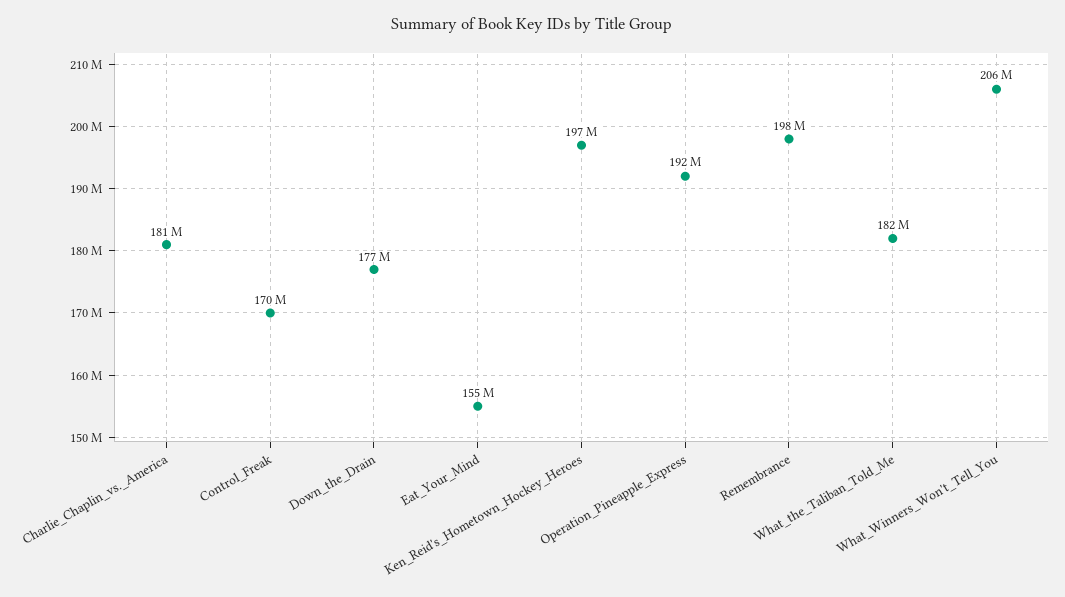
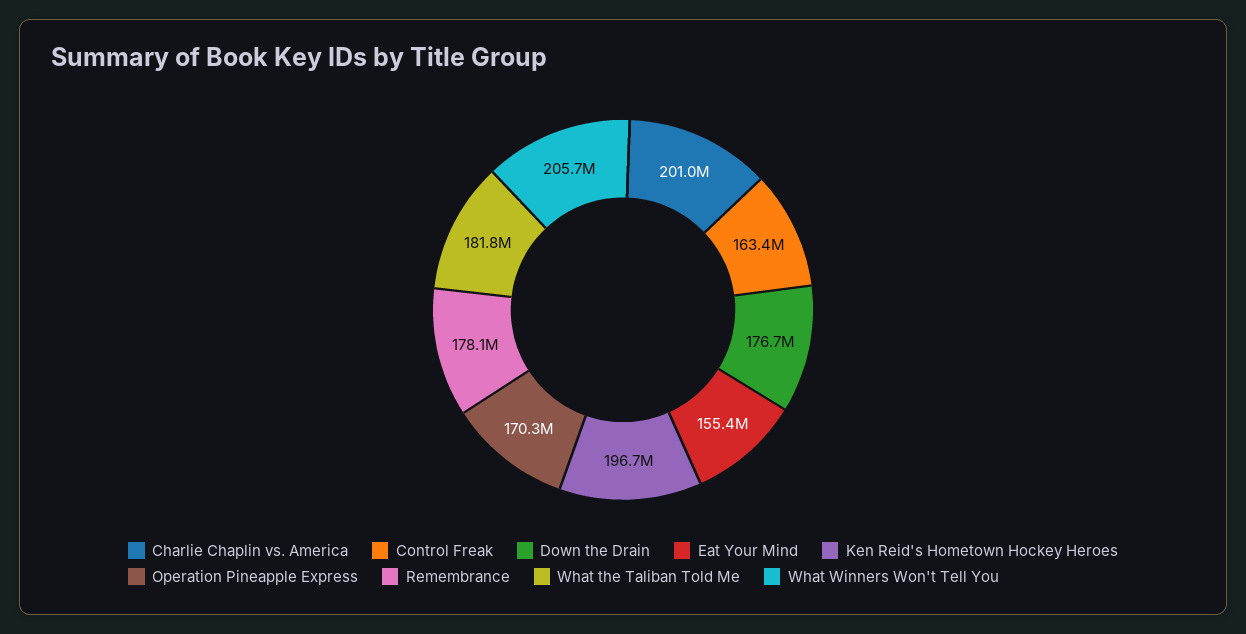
Charlie_Chaplin_vs._America: 181000000 -> 201000000
Control_Freak: 170000000 -> 163400000
Operation_Pineapple_Express: 192000000 -> 170300000
Remembrance: 198000000 -> 178100000

